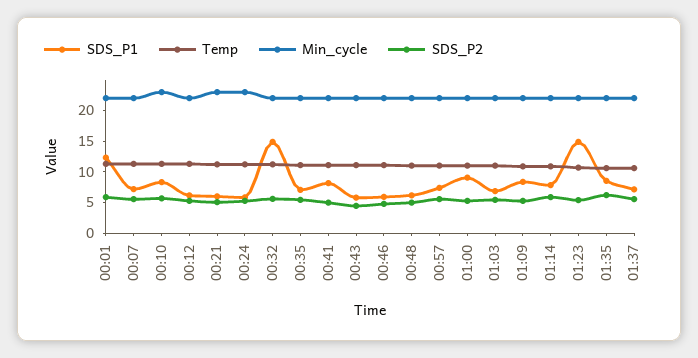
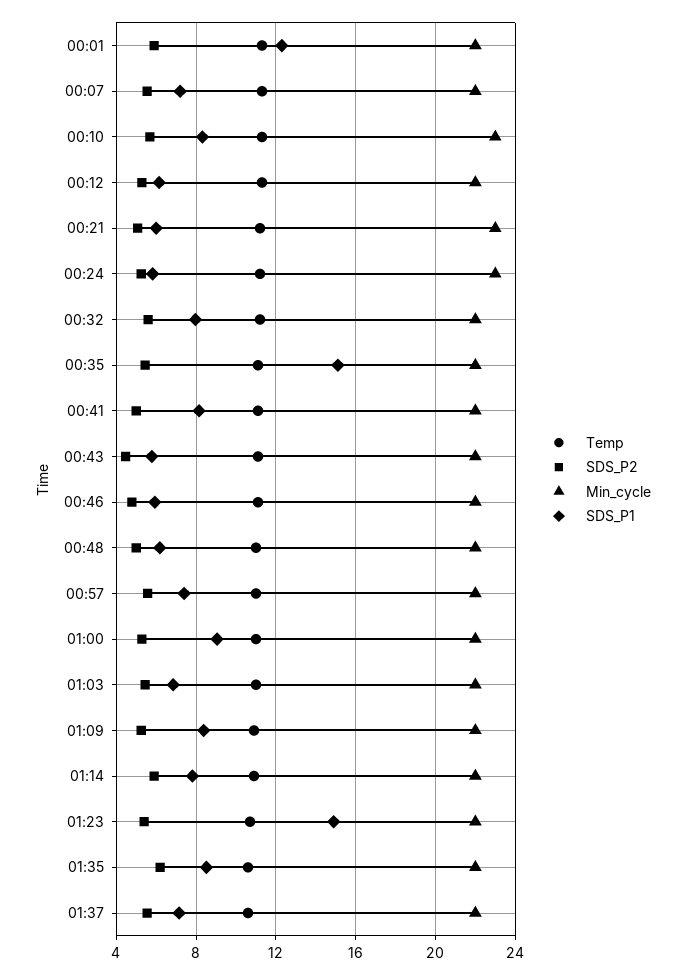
SDS_P1, 00:32: 15 -> 8
SDS_P1, 00:35: 7.5 -> 15

